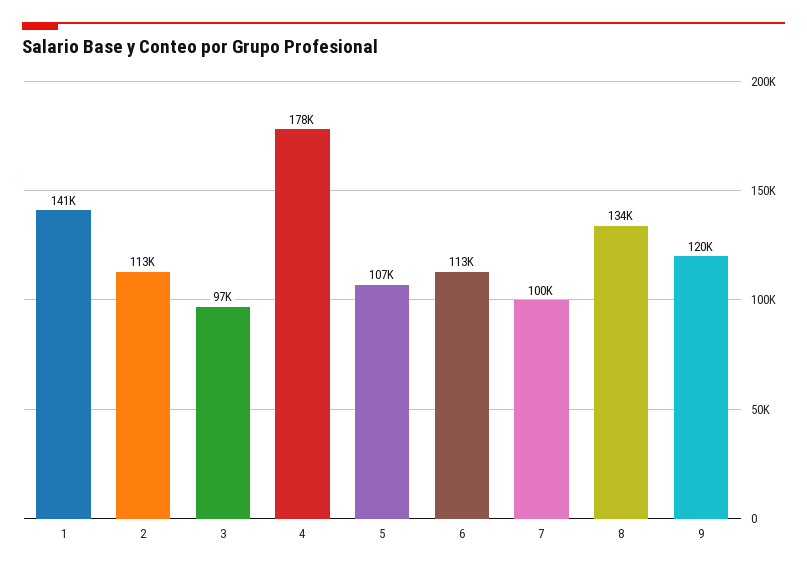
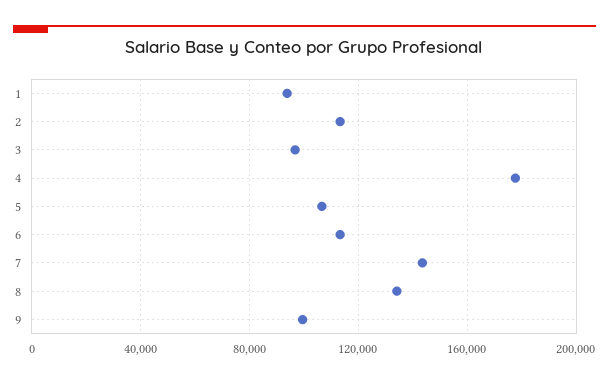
1: 141000 -> 95000
7: 100000 -> 145000
9: 120000 -> 100000

